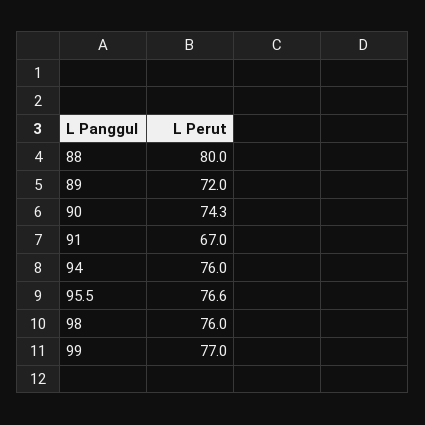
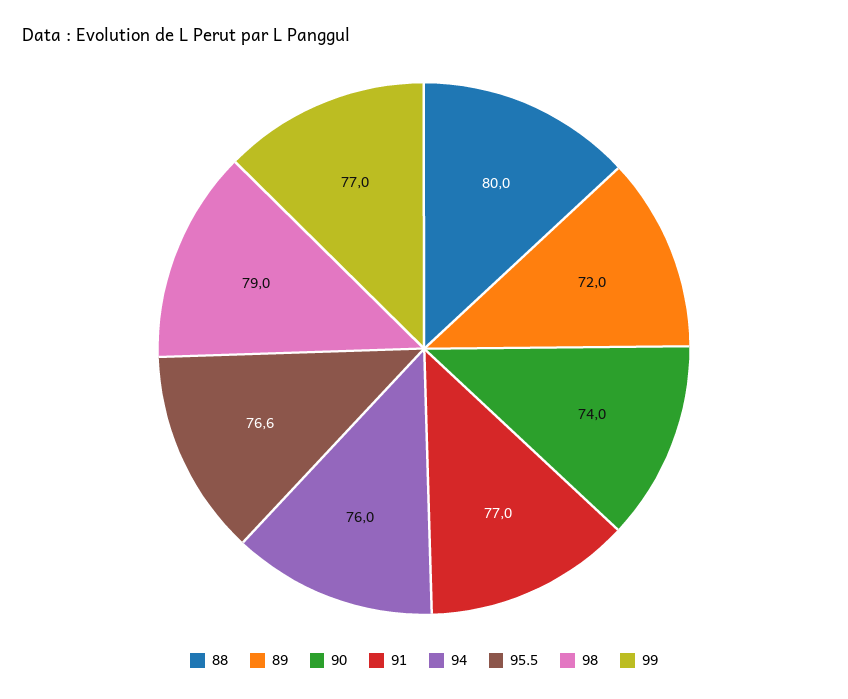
90: 74.3 -> 74
91: 67 -> 77
98: 76 -> 79

